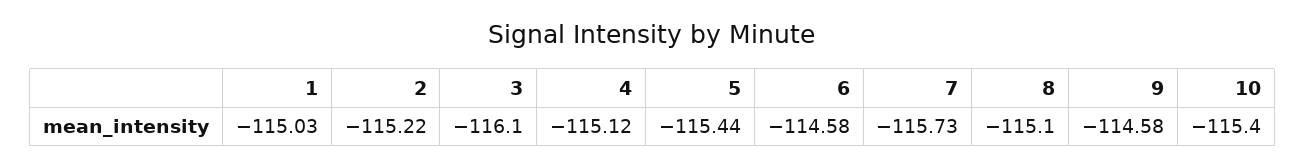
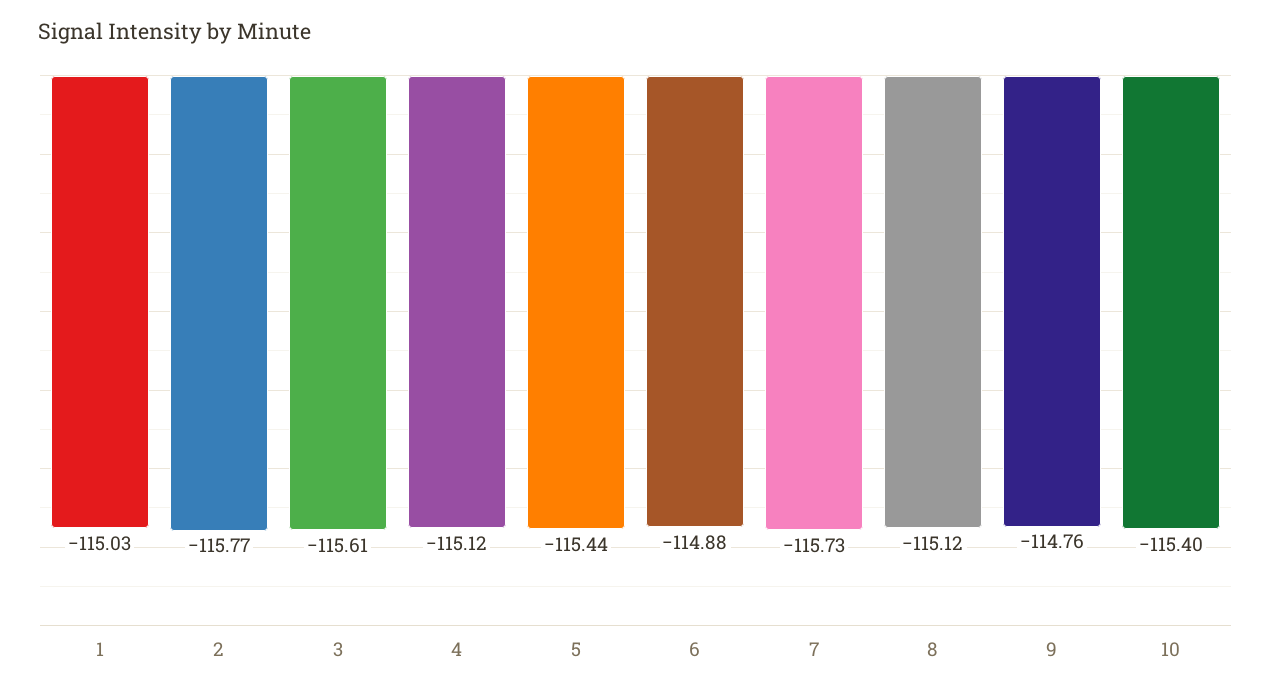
2: -115.22 -> -115.77
3: -116.1 -> -115.61
6: -114.58 -> -114.88
8: -115.1 -> -115.12
9: -114.58 -> -114.76

